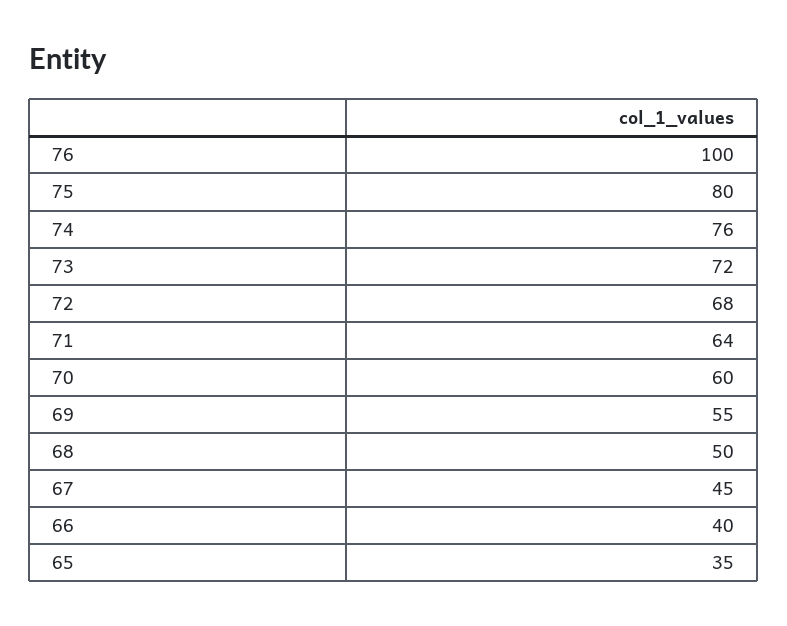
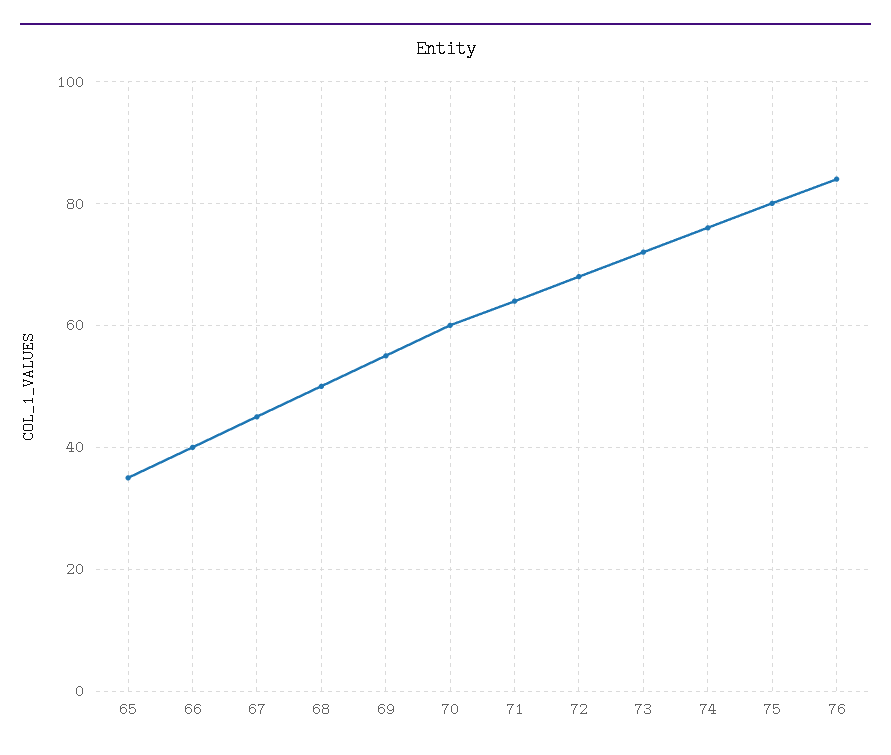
76: 100 -> 85

